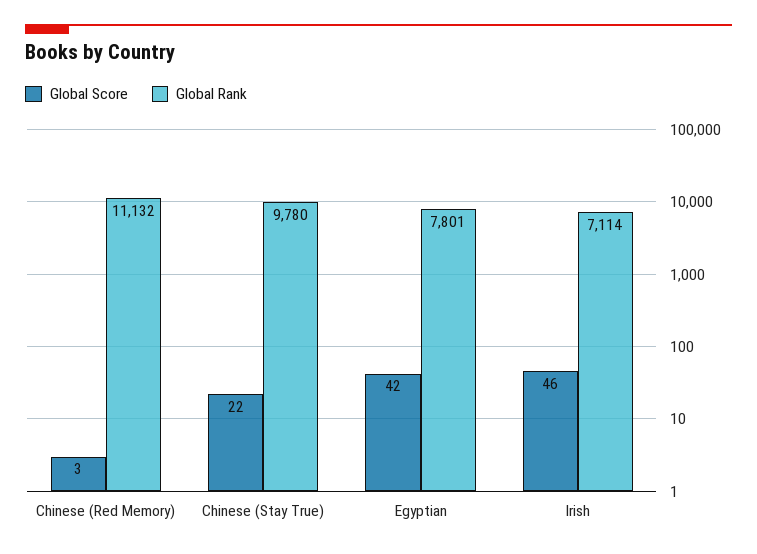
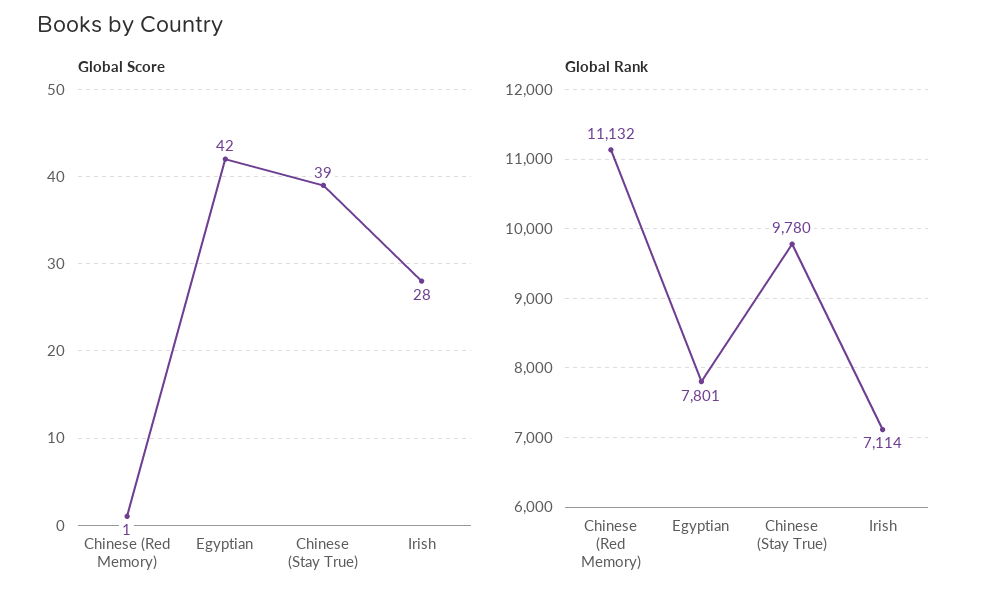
Global Score, Chinese (Red Memory): 3 -> 1
Global Score, Chinese (Stay True): 22 -> 39
Global Score, Irish: 46 -> 28

